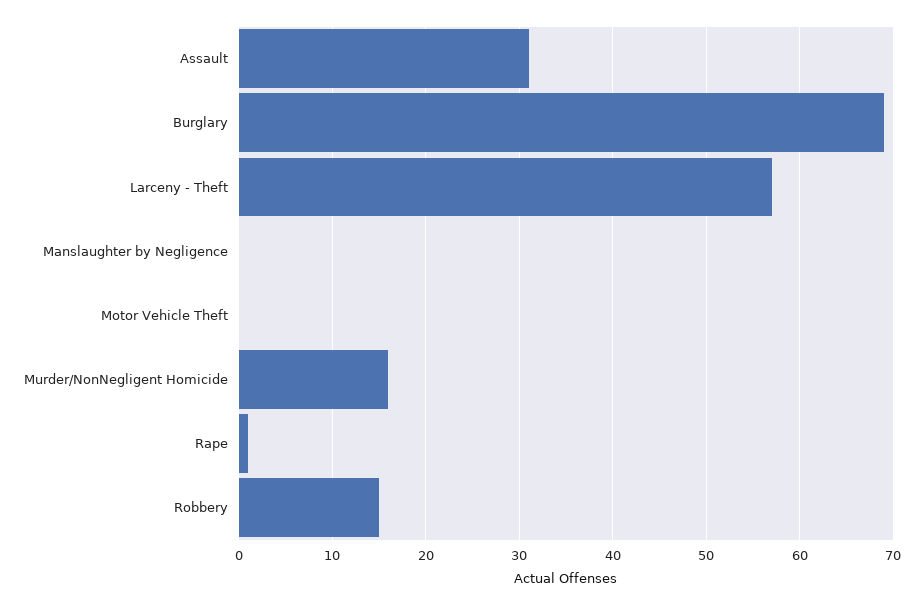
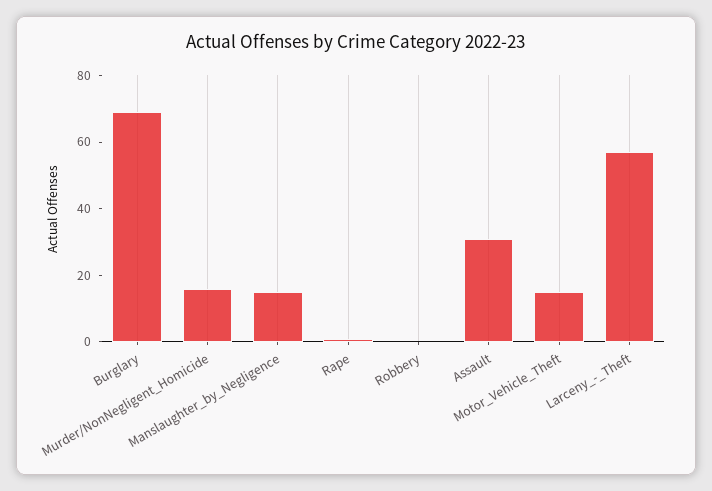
Manslaughter by Negligence: 0 -> 15
Motor Vehicle Theft: 0 -> 15
Robbery: 15 -> 0

